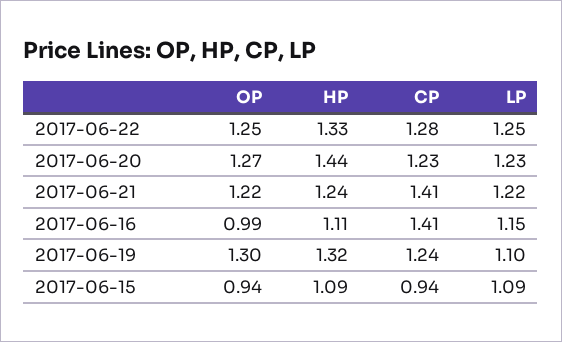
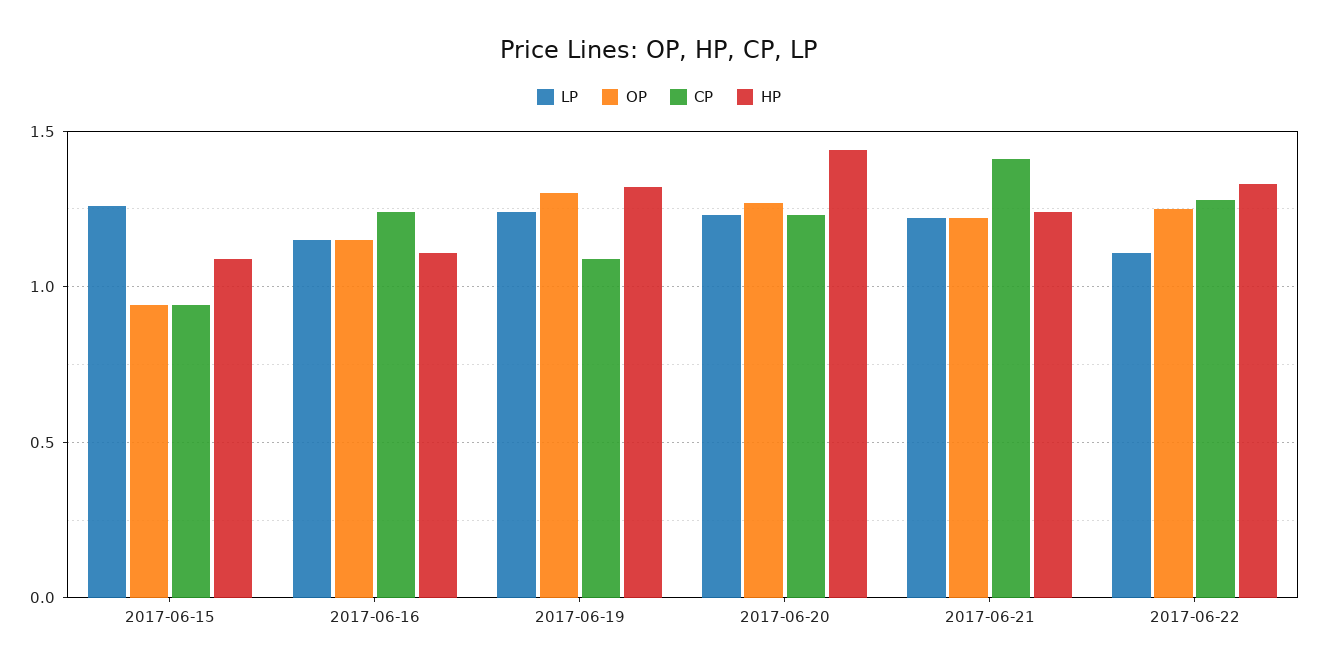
LP, 2017-06-22: 1.25 -> 1.1
OP, 2017-06-16: 0.99 -> 1.15
CP, 2017-06-16: 1.41 -> 1.25
CP, 2017-06-19: 1.24 -> 1.1
LP, 2017-06-19: 1.1 -> 1.25
LP, 2017-06-15: 1.09 -> 1.25

